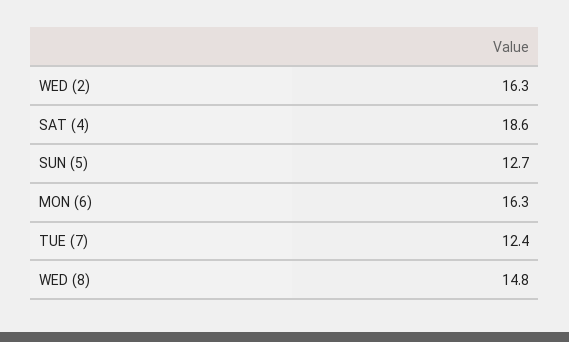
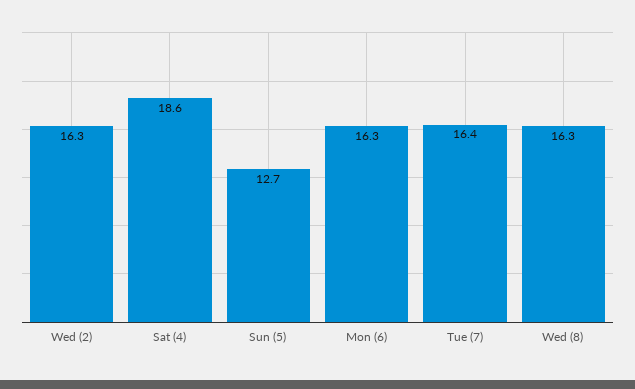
TUE (7): 12.4 -> 16.4
WED (8): 14.8 -> 16.3

